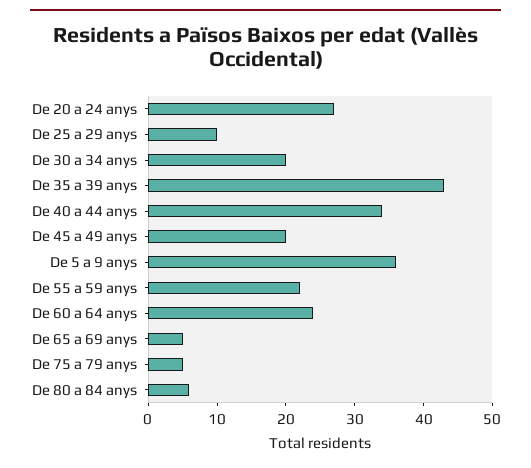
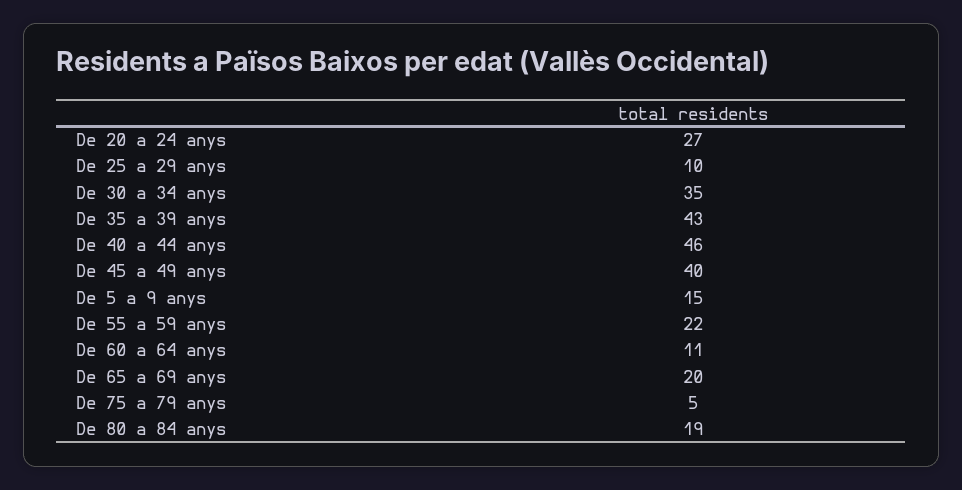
De 30 a 34 anys: 20 -> 35
De 40 a 44 anys: 35 -> 46
De 45 a 49 anys: 20 -> 40
De 5 a 9 anys: 35 -> 15
De 60 a 64 anys: 25 -> 11
De 65 a 69 anys: 5 -> 20
De 80 a 84 anys: 5 -> 19

